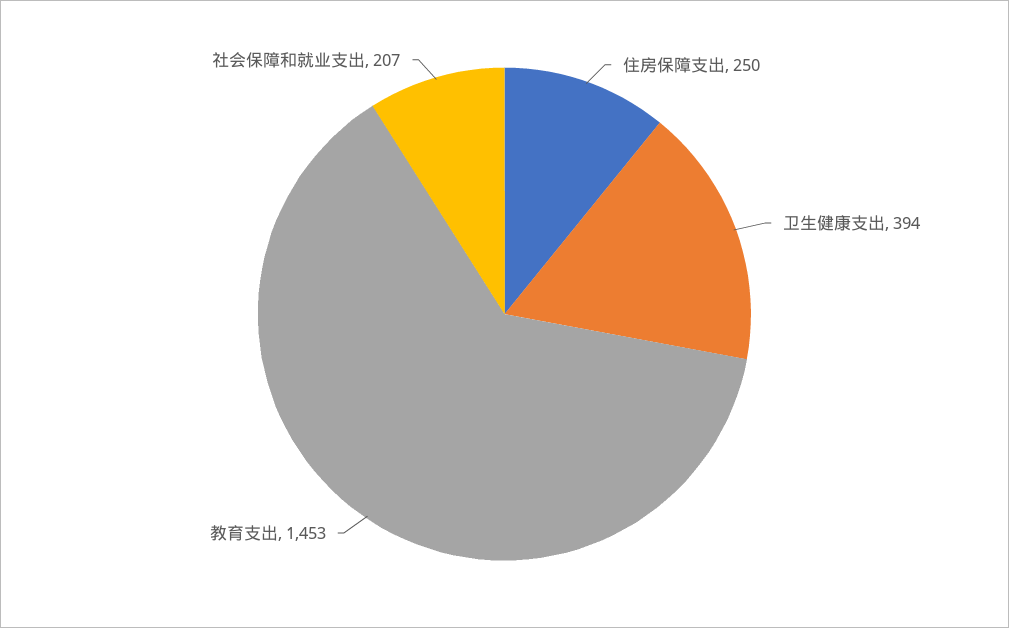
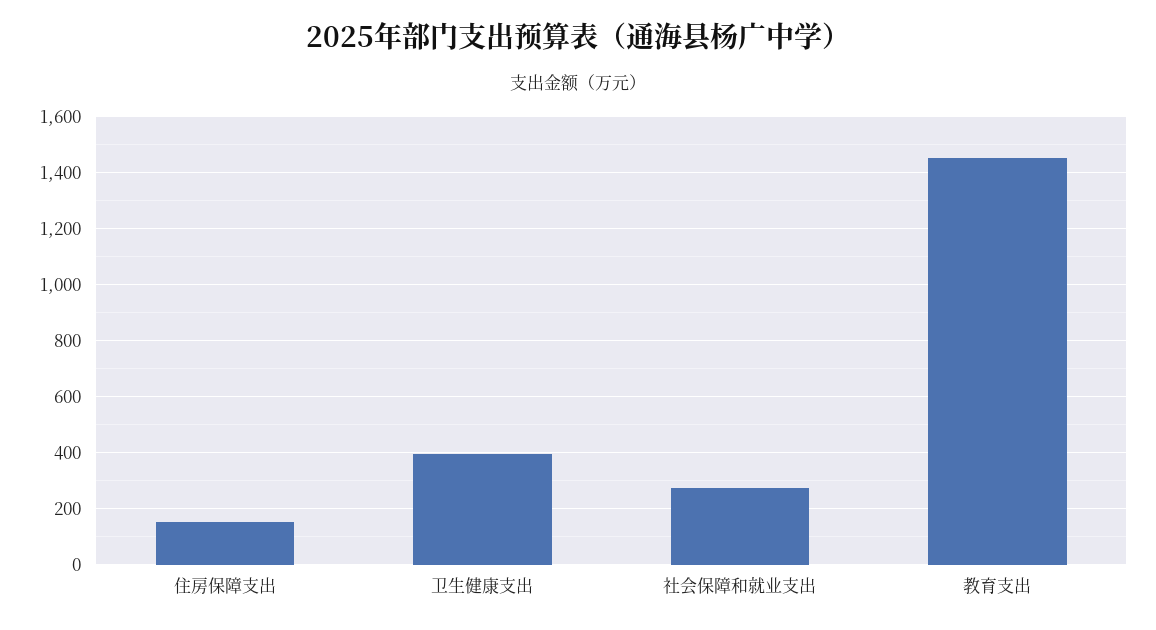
住房保障支出: 250 -> 150
社会保障和就业支出: 207 -> 275

